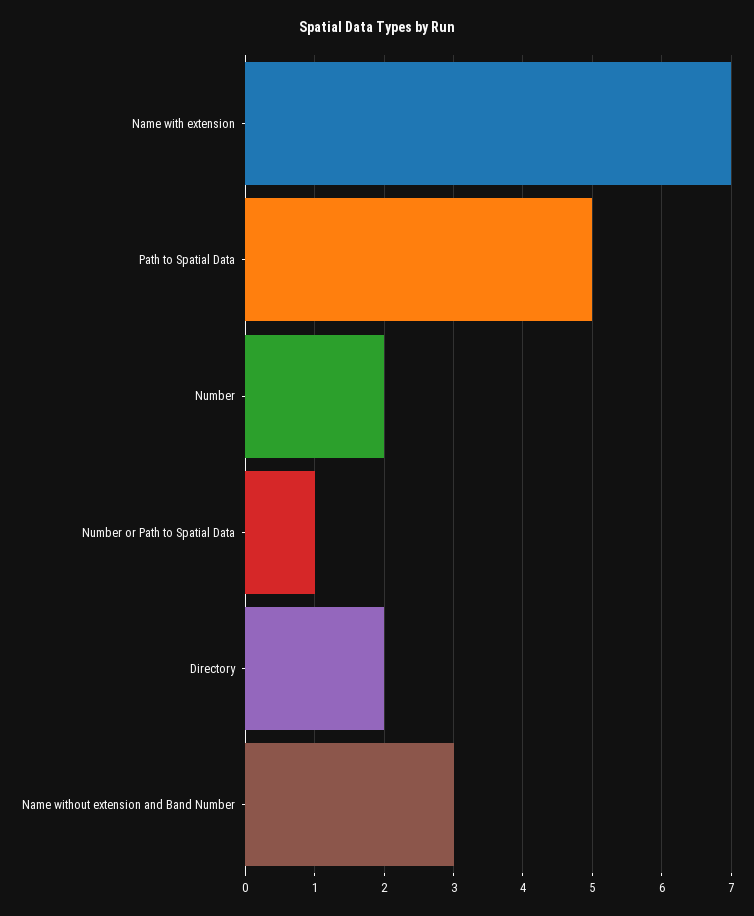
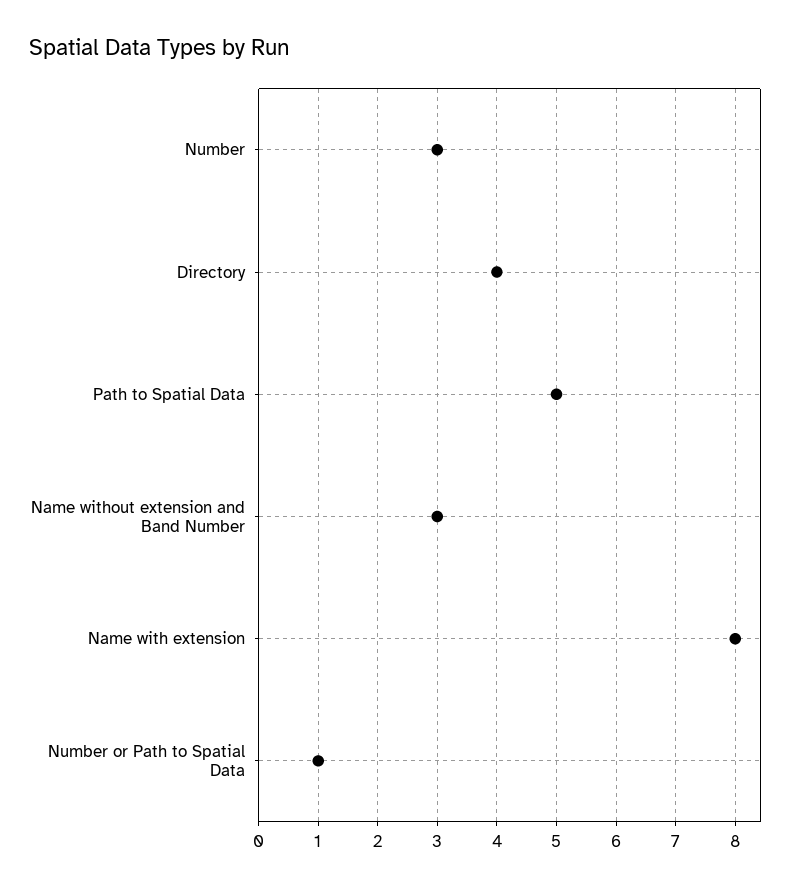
Name with extension: 7 -> 8
Number: 2 -> 3
Directory: 2 -> 4

